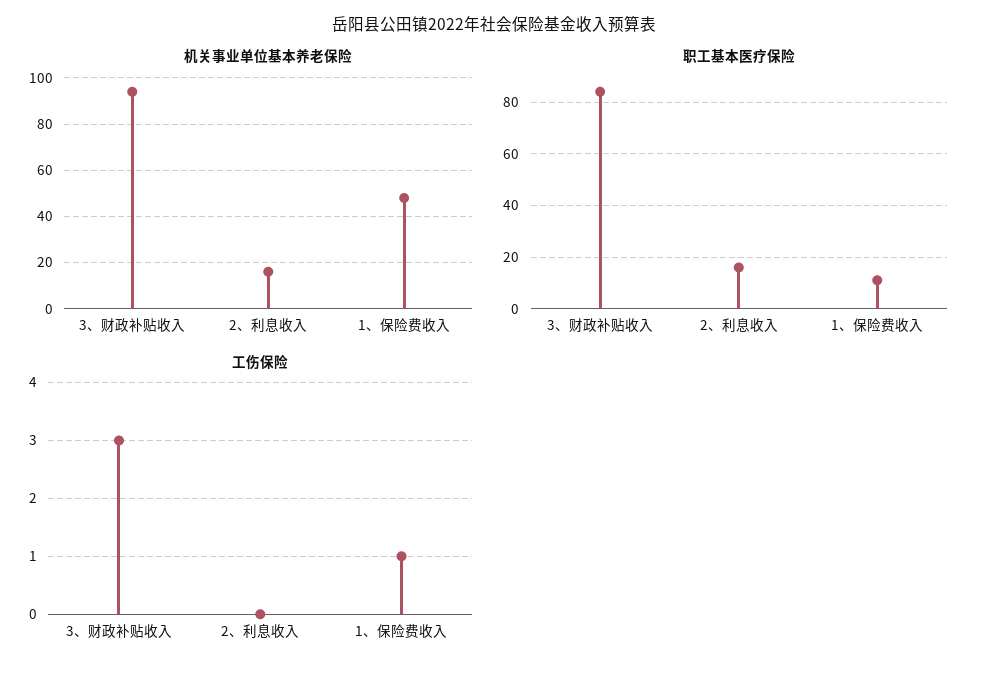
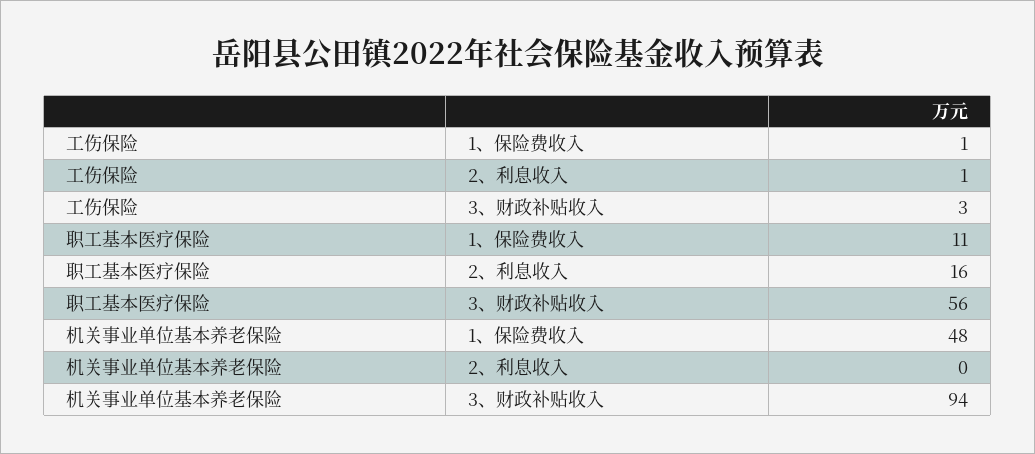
机关事业单位基本养老保险, 2、利息收入: 15 -> 0
职工基本医疗保险, 3、财政补贴收入: 85 -> 56
工伤保险, 2、利息收入: 0 -> 1

